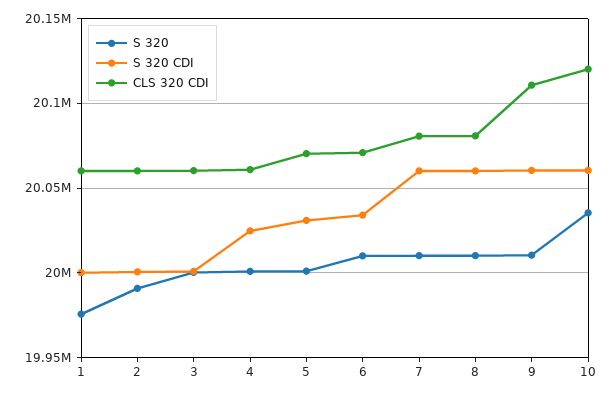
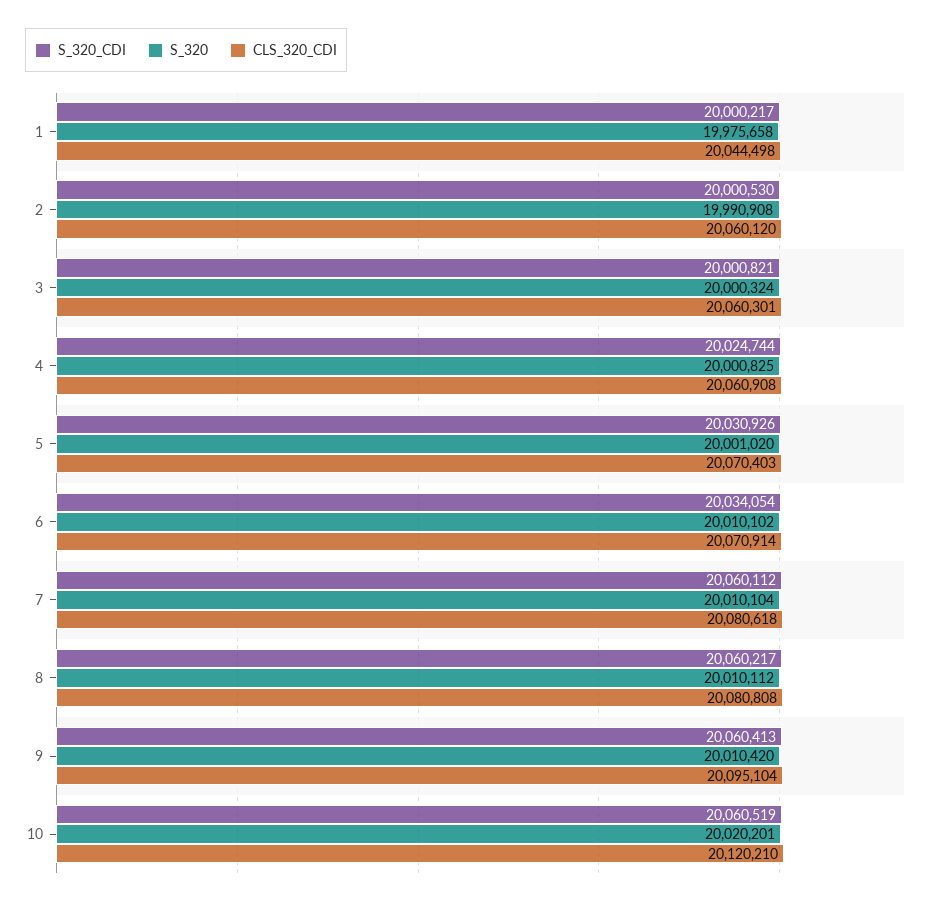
CLS 320 CDI, 1: 20060000 -> 20044498
CLS 320 CDI, 9: 20110000 -> 20095104
S 320, 10: 20035000 -> 20020201

